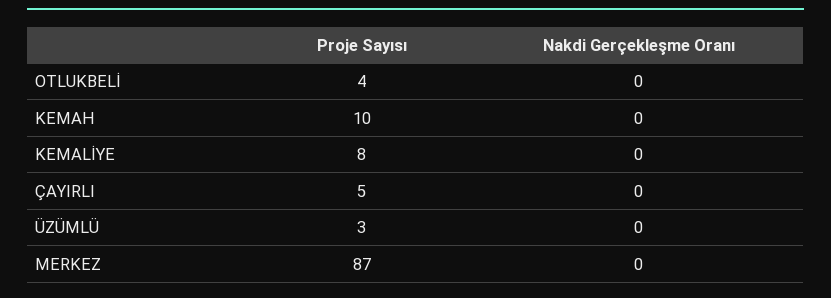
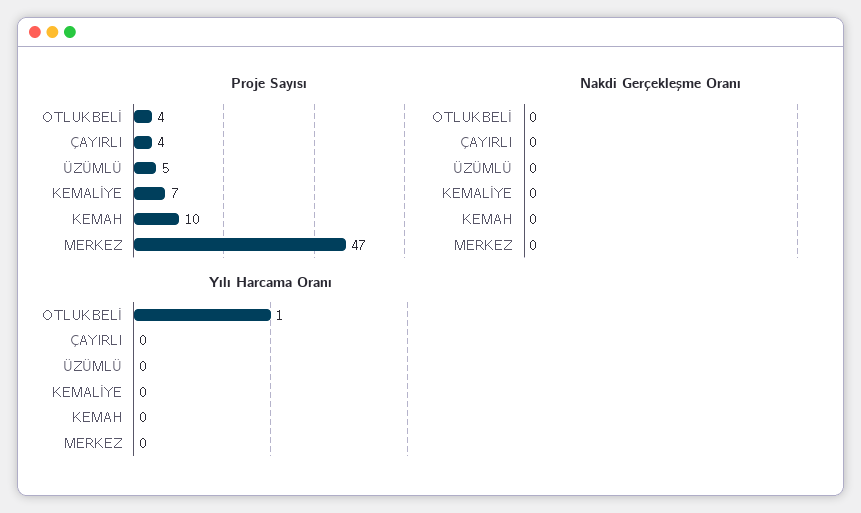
Proje Sayısı, KEMALİYE: 8 -> 7
Proje Sayısı, ÇAYIRLI: 5 -> 4
Proje Sayısı, ÜZÜMLÜ: 3 -> 5
Proje Sayısı, MERKEZ: 87 -> 47
Yılı Harcama Oranı, OTLUKBELİ: none -> 1
Yılı Harcama Oranı, ÇAYIRLI: none -> 0
Yılı Harcama Oranı, ÜZÜMLÜ: none -> 0
Yılı Harcama Oranı, KEMALİYE: none -> 0
Yılı Harcama Oranı, KEMAH: none -> 0
Yılı Harcama Oranı, MERKEZ: none -> 0

